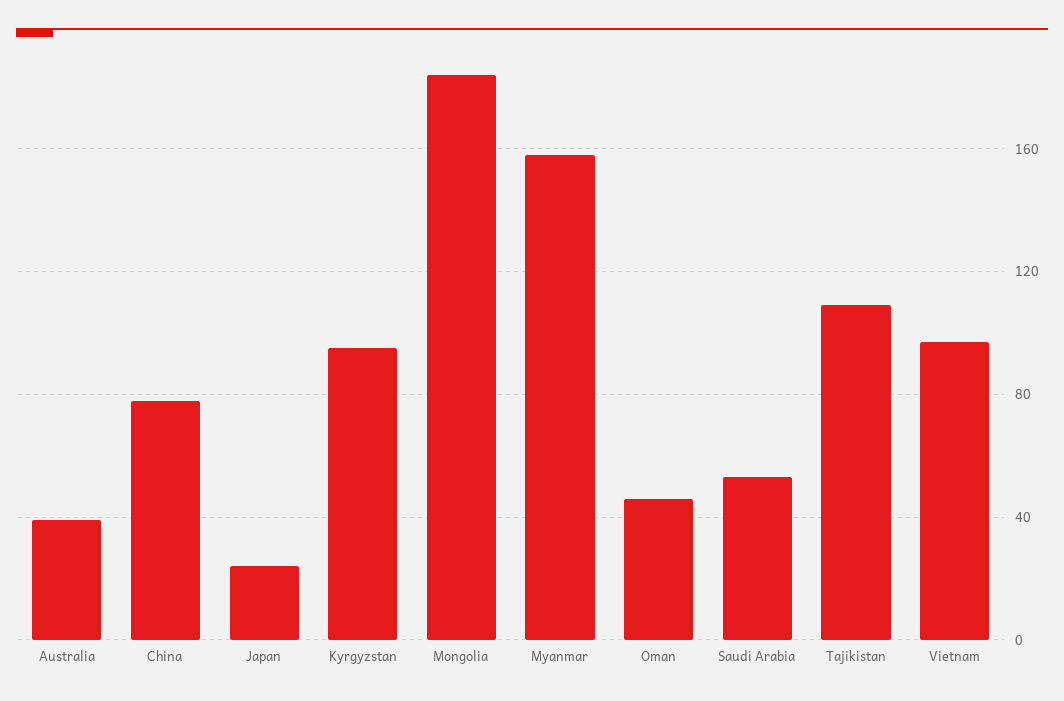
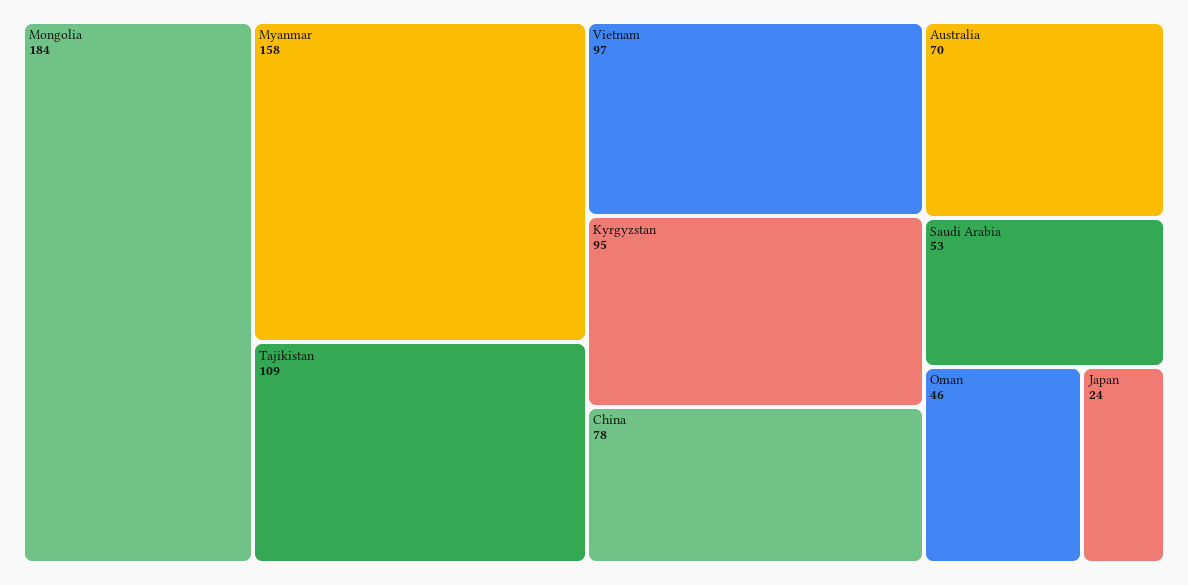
Australia: 40 -> 70

